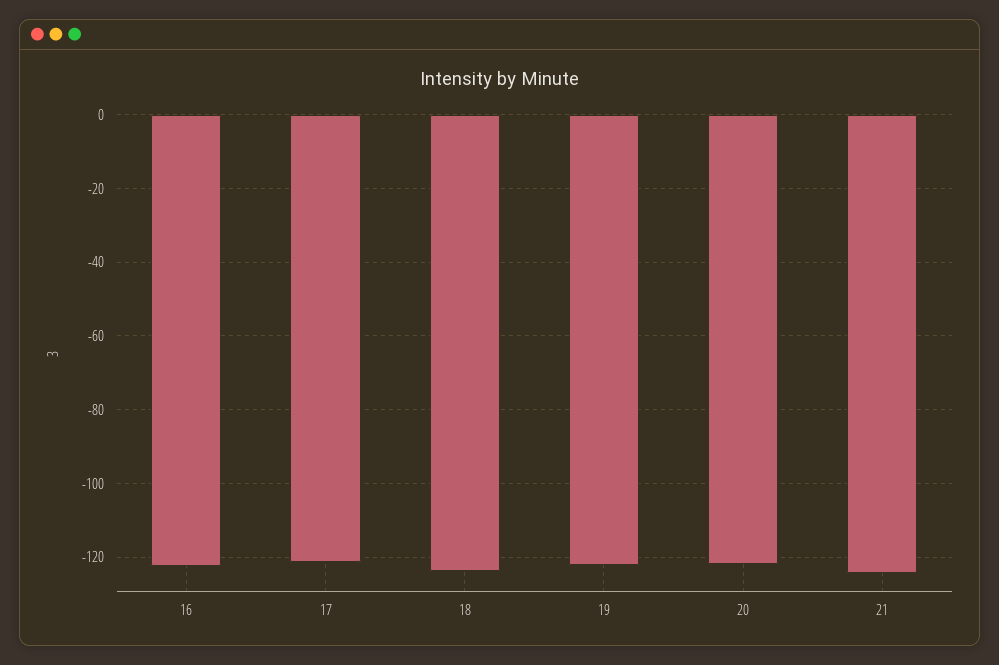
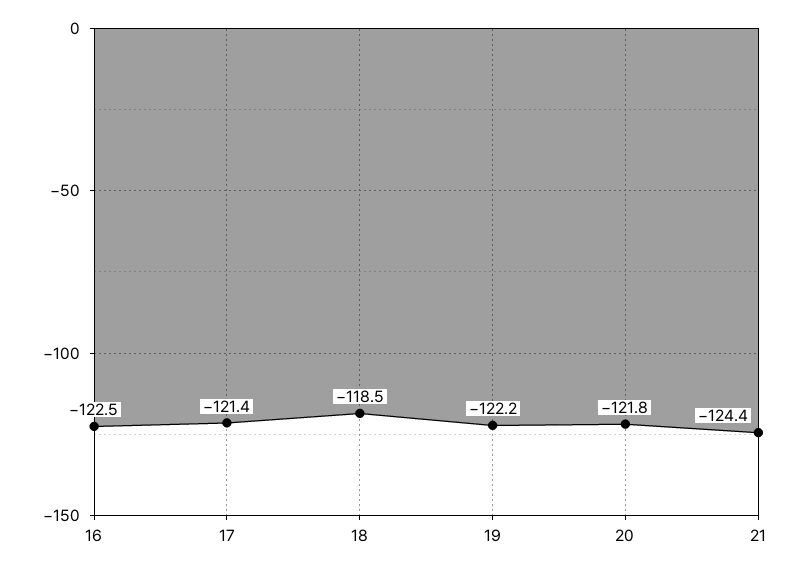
18: -124 -> -118.5

